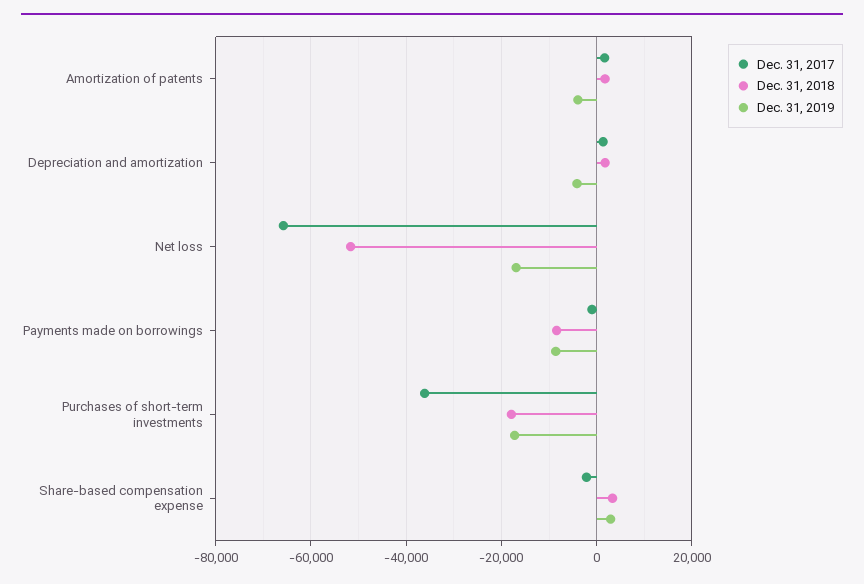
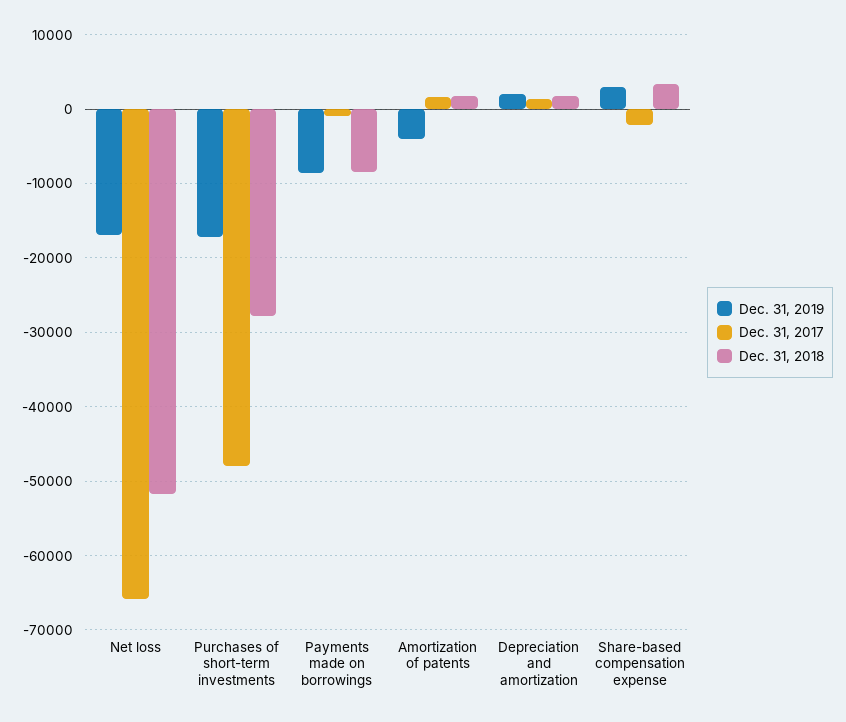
Dec. 31, 2019, Depreciation and amortization: -4000 -> 2000
Dec. 31, 2017, Purchases of short-term investments: -36000 -> -48000
Dec. 31, 2018, Purchases of short-term investments: -18000 -> -28000

